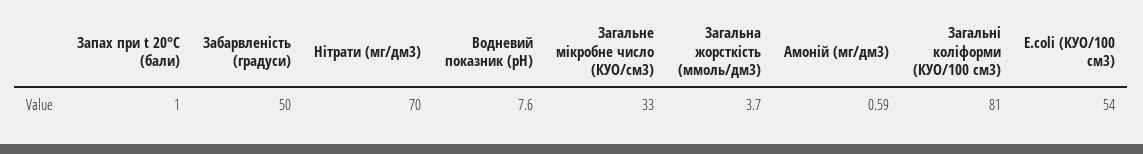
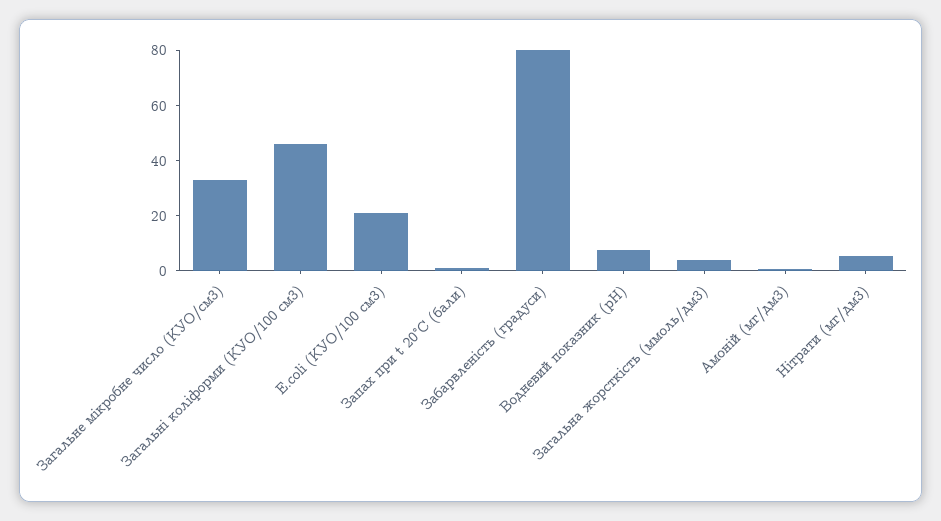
Забарвленість (градуси): 50 -> 80
Нітрати (мг/дм3): 70 -> 5
Загальні коліформи (КУО/100 см3): 81 -> 45
E.coli (КУО/100 см3): 54 -> 20

